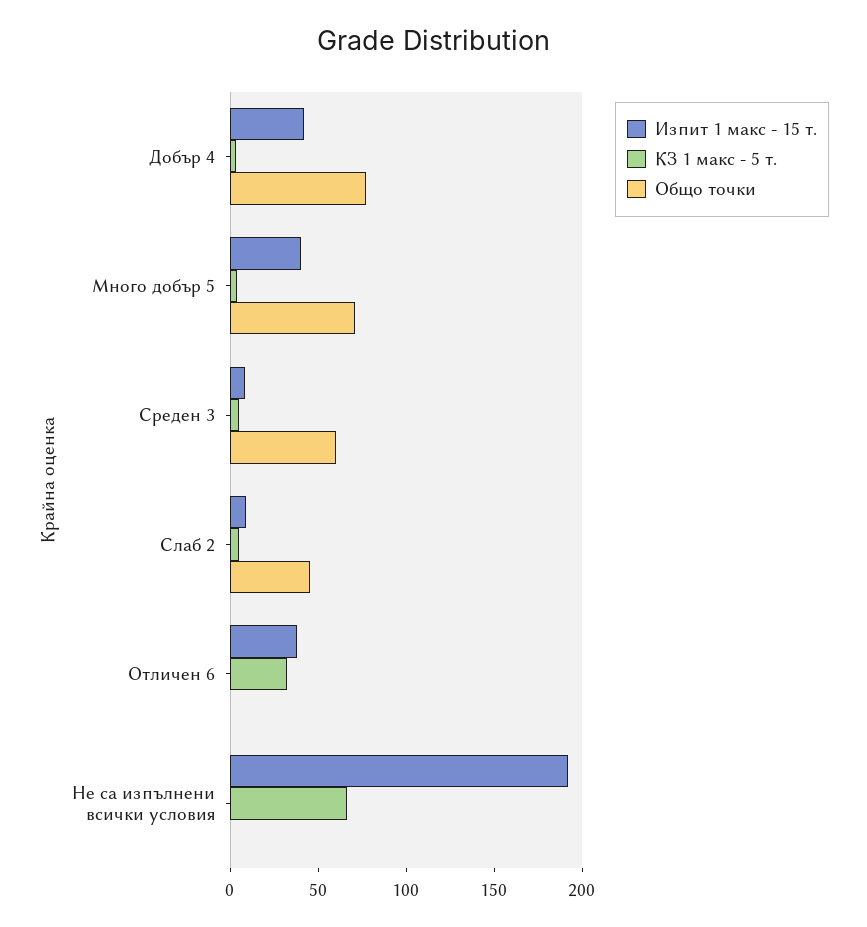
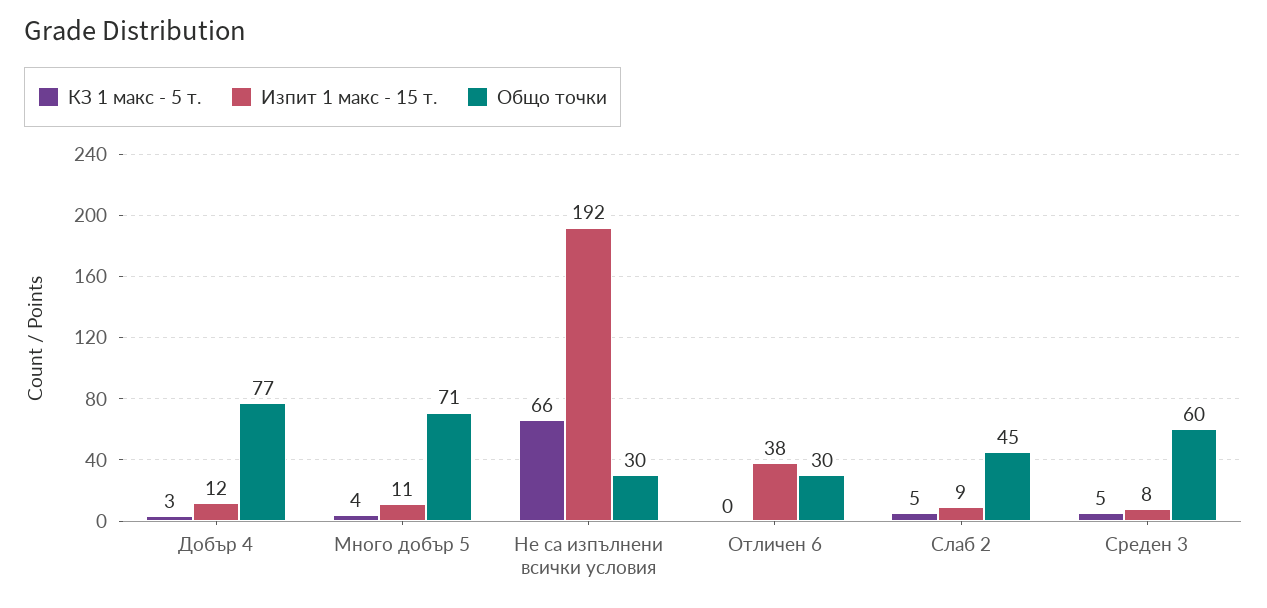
Изпит 1 макс - 15 т., Добър 4: 40 -> 12
Изпит 1 макс - 15 т., Много добър 5: 40 -> 11
КЗ 1 макс - 5 т., Отличен 6: 30 -> 0
Общо точки, Отличен 6: 0 -> 30
Общо точки, Не са изпълнени всички условия: 0 -> 30

